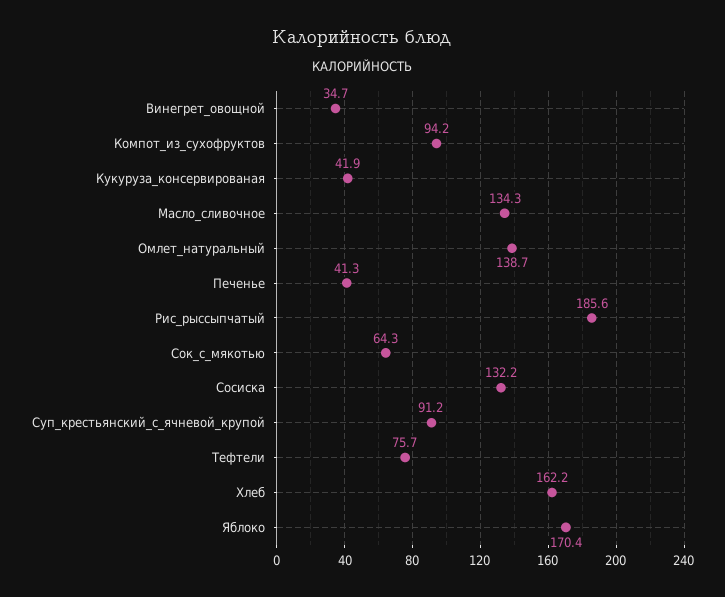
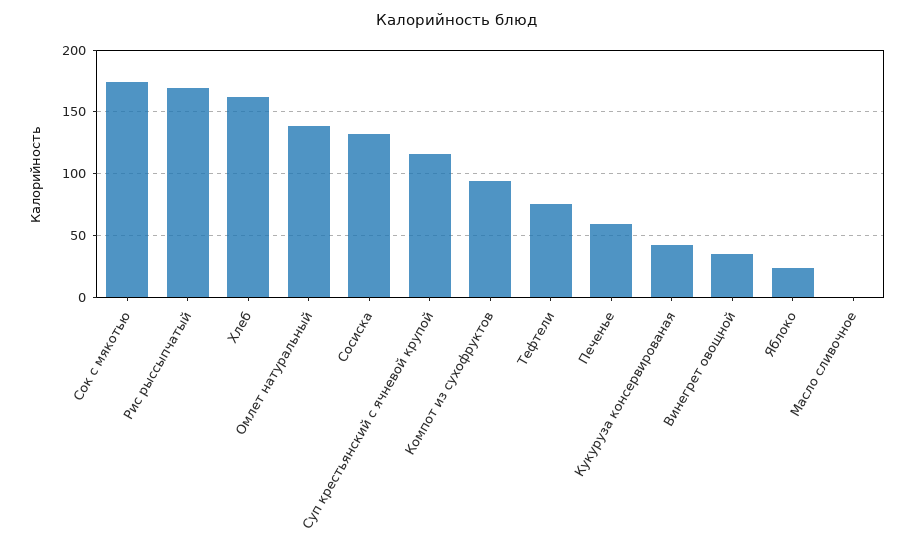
Масло_сливочное: 134.3 -> 0
Печенье: 41.3 -> 60
Рис_рыссыпчатый: 185.6 -> 170
Сок_с_мякотью: 64.3 -> 175
Суп_крестьянский_с_ячневой_крупой: 91.2 -> 115
Яблоко: 170.4 -> 25

